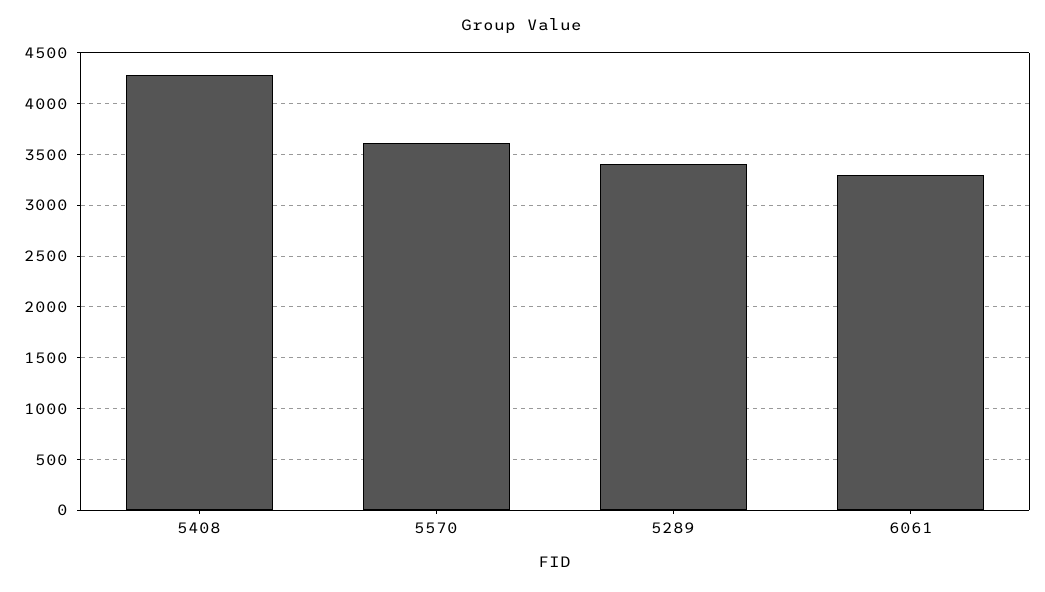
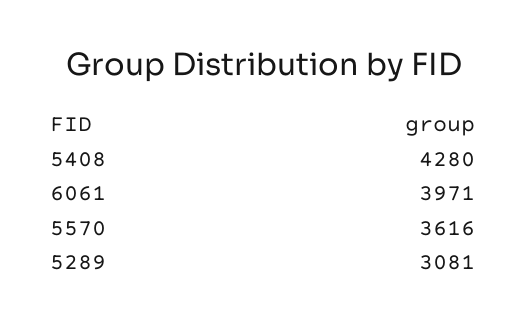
5289: 3400 -> 3081
6061: 3300 -> 3971

